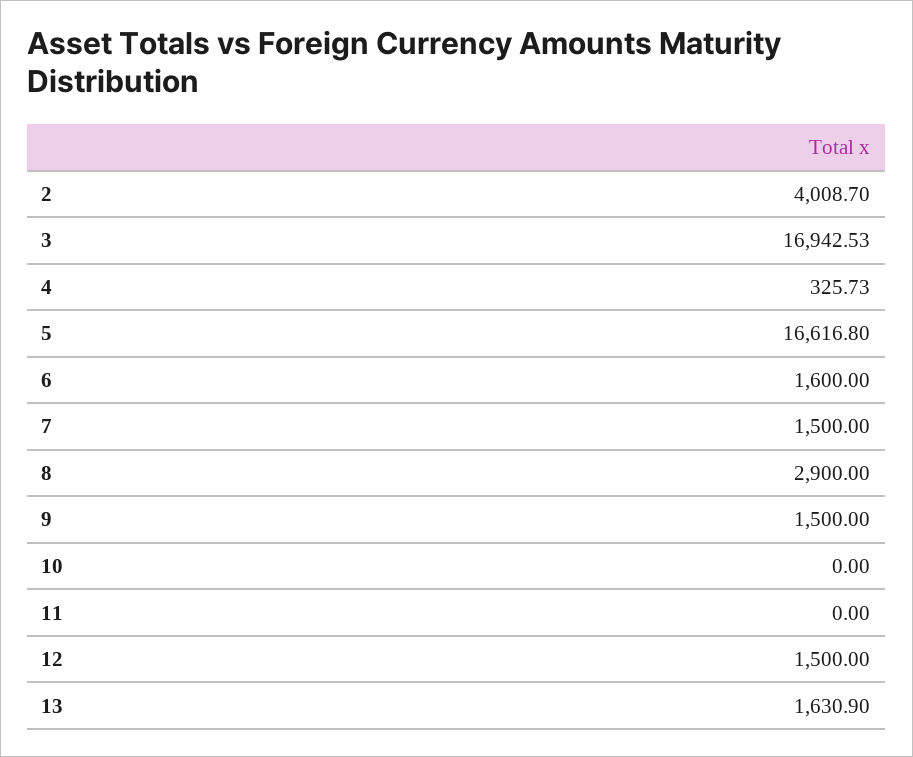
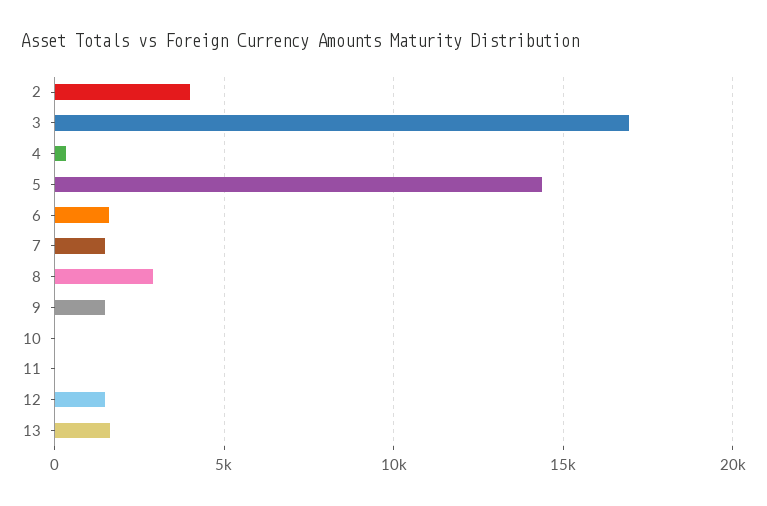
5: 16616.8 -> 14500

